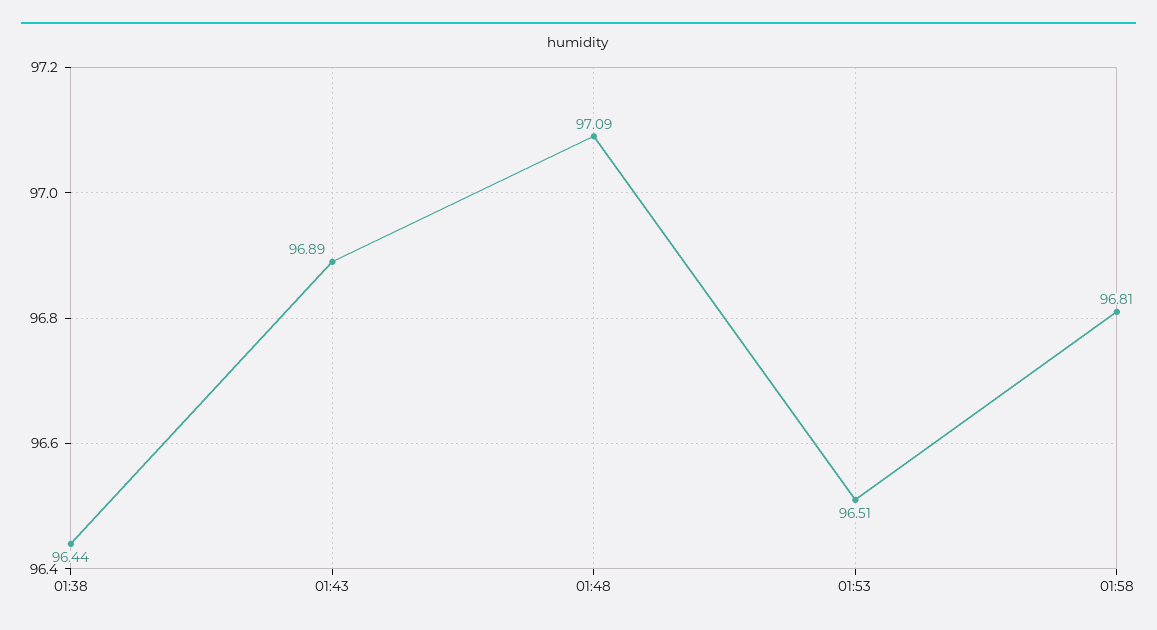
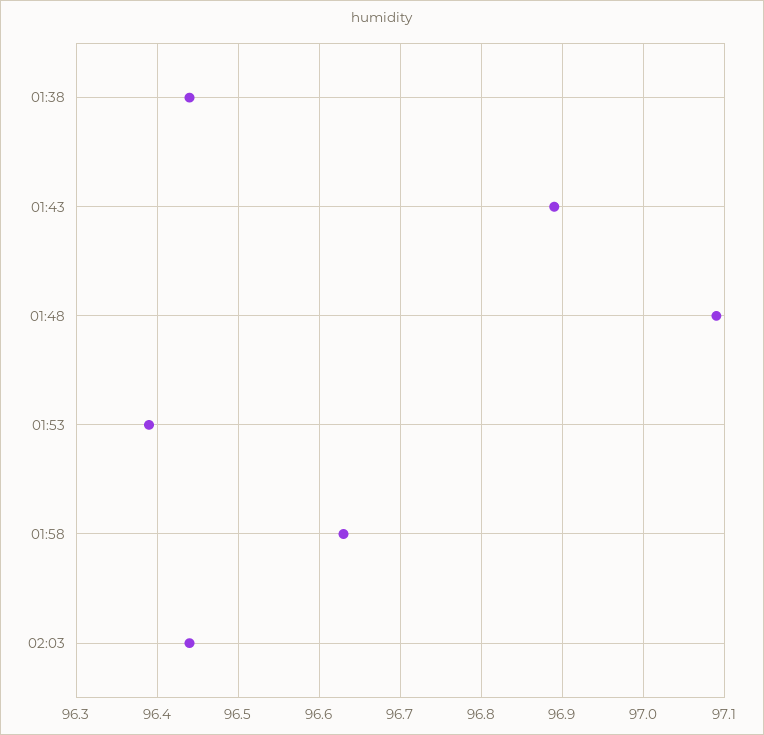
01:53: 96.51 -> 96.39
01:58: 96.81 -> 96.63
02:03: none -> 96.44

